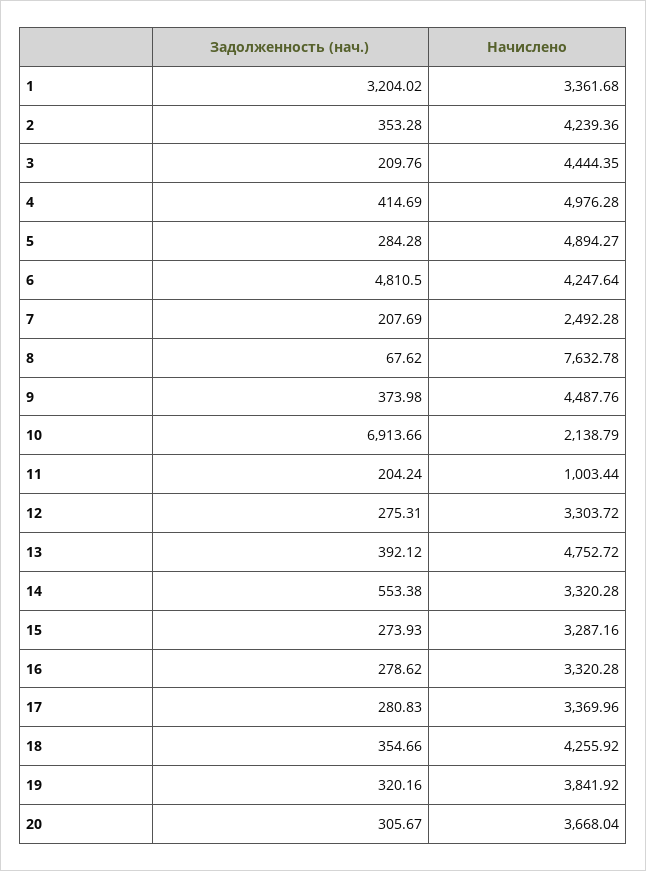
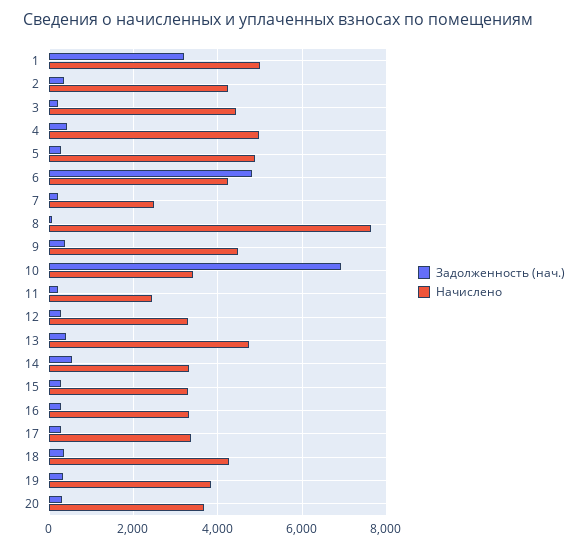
Начислено, 1: 3361.68 -> 5000
Начислено, 10: 2138.79 -> 3400
Начислено, 11: 1003.44 -> 2400

